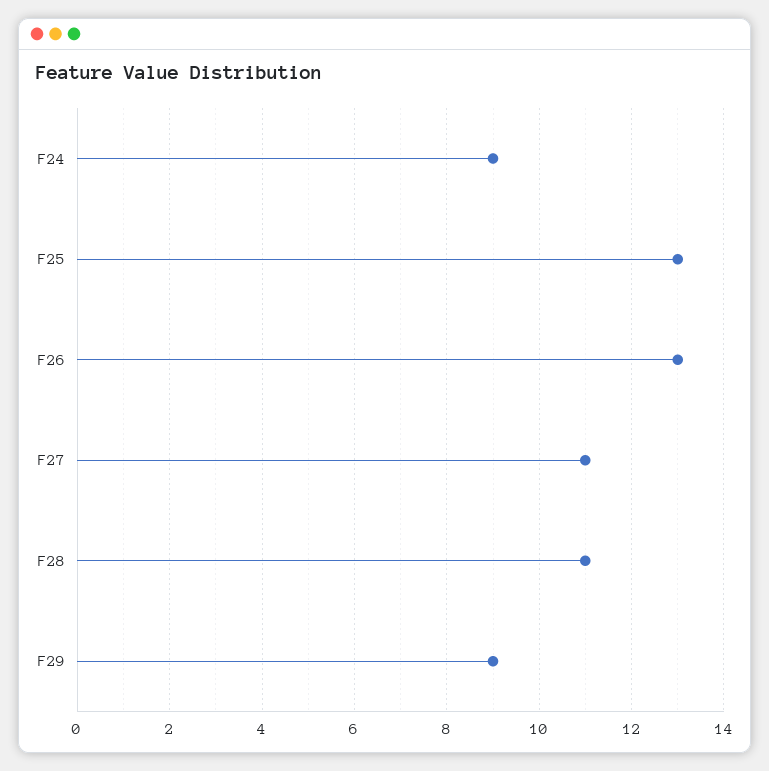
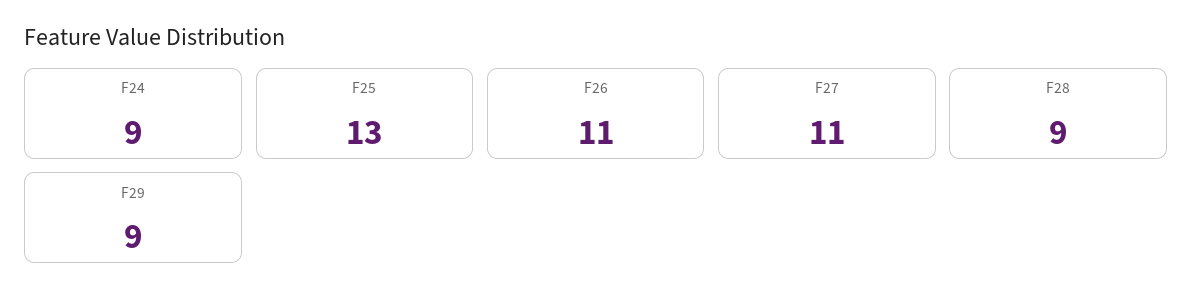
F26: 13 -> 11
F28: 11 -> 9

